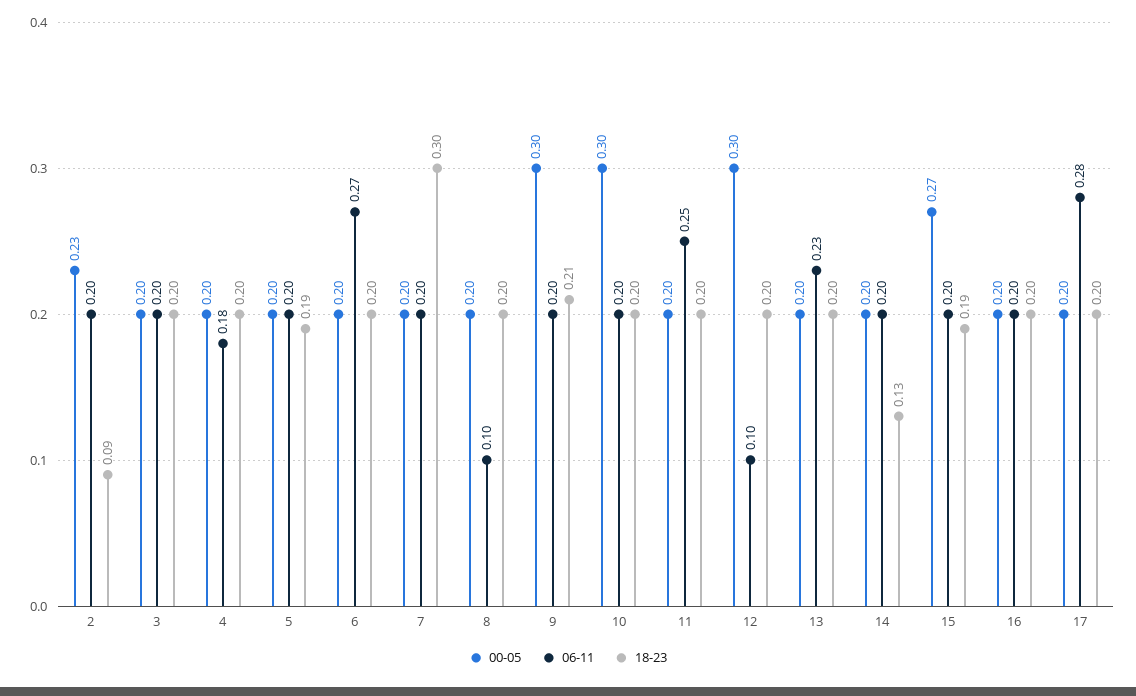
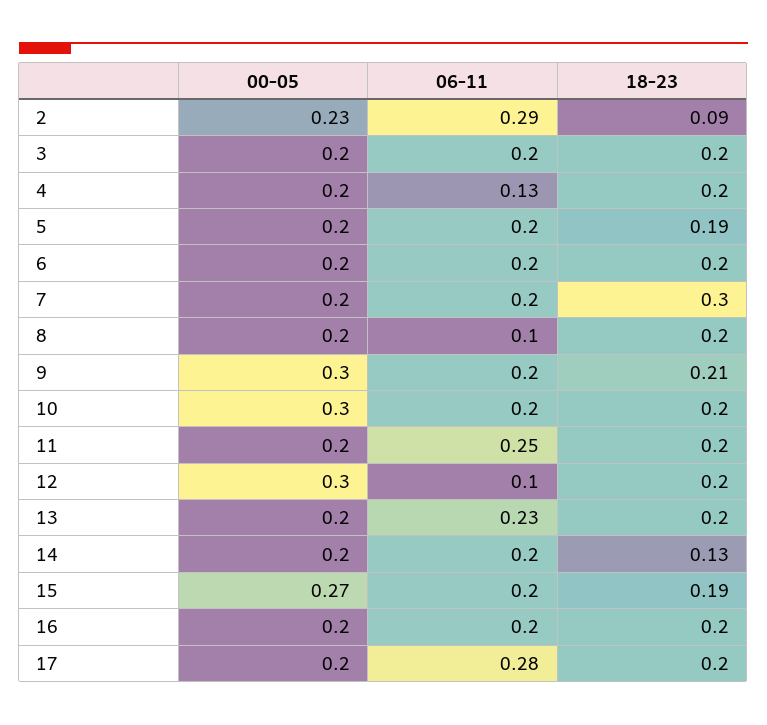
06-11, 2: 0.2 -> 0.29
06-11, 4: 0.18 -> 0.13
06-11, 6: 0.27 -> 0.2

